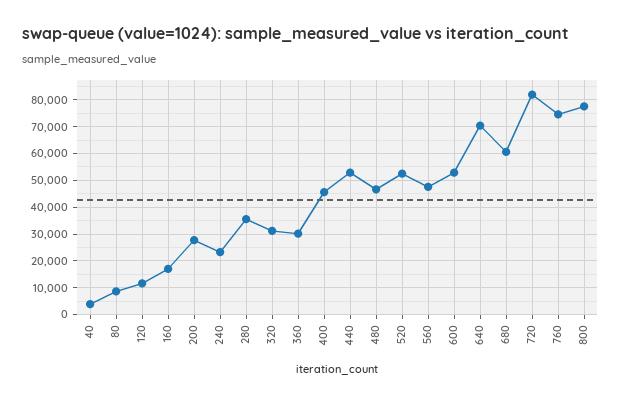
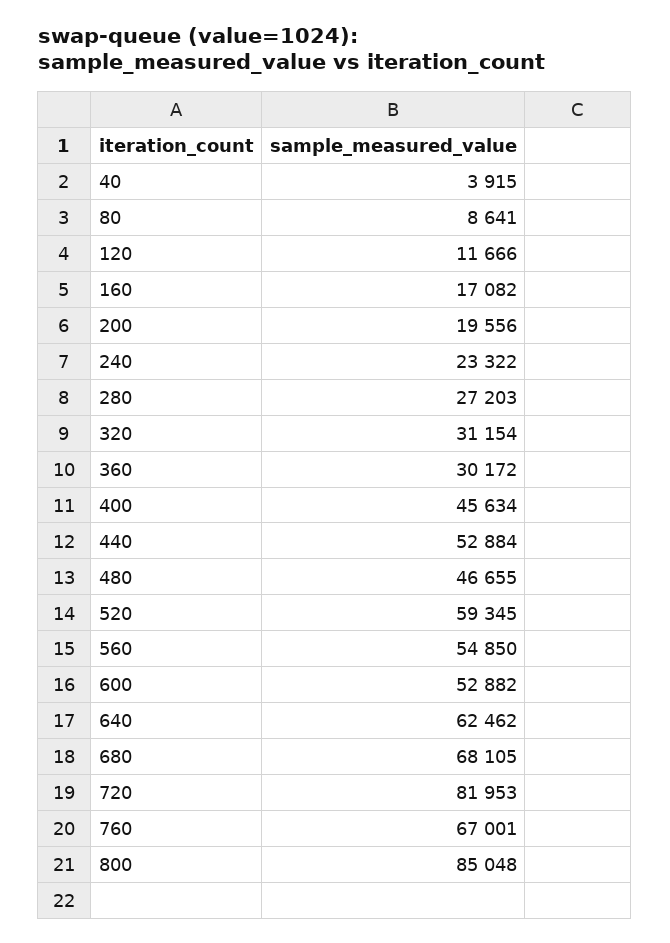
200: 27500 -> 19556
280: 35000 -> 27203
520: 52500 -> 59345
560: 47500 -> 54850
640: 70000 -> 62462
680: 60000 -> 68105
760: 75000 -> 67001
800: 77500 -> 85048

